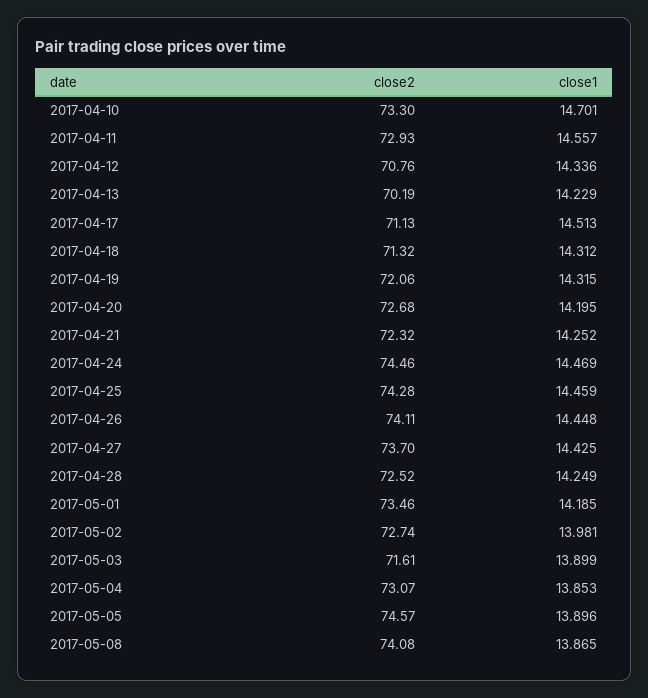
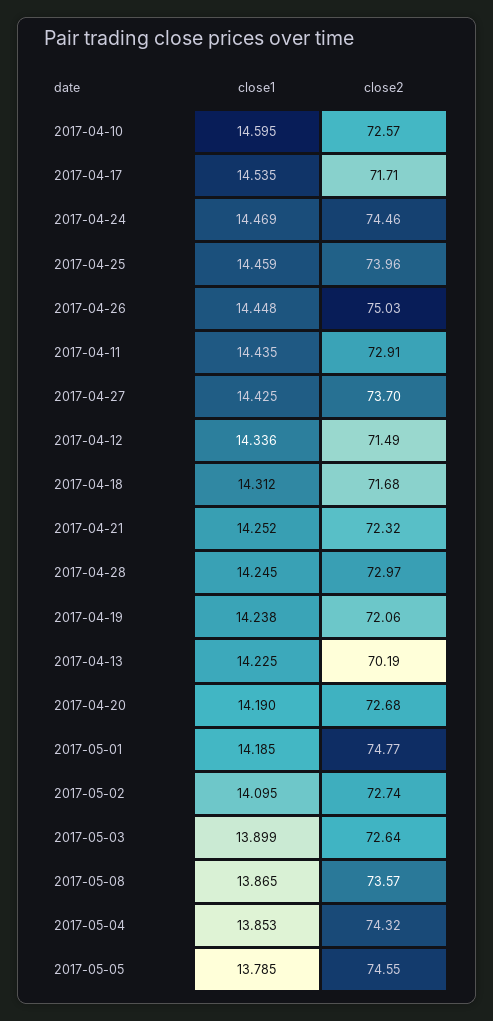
close2, 2017-04-10: 73.3 -> 72.57
close1, 2017-04-10: 14.701 -> 14.595
close2, 2017-04-11: 72.93 -> 72.91
close1, 2017-04-11: 14.557 -> 14.435
close2, 2017-04-12: 70.76 -> 71.49
close1, 2017-04-13: 14.229 -> 14.225
close2, 2017-04-17: 71.13 -> 71.71
close1, 2017-04-17: 14.513 -> 14.535
close2, 2017-04-18: 71.32 -> 71.68
close1, 2017-04-19: 14.315 -> 14.238
close1, 2017-04-20: 14.195 -> 14.19
close2, 2017-04-25: 74.28 -> 73.96
close2, 2017-04-26: 74.11 -> 75.03
close2, 2017-04-28: 72.52 -> 72.97
close1, 2017-04-28: 14.249 -> 14.245
close2, 2017-05-01: 73.46 -> 74.77
close1, 2017-05-02: 13.981 -> 14.095
close2, 2017-05-03: 71.61 -> 72.64
close2, 2017-05-04: 73.07 -> 74.32
close2, 2017-05-05: 74.57 -> 74.55
close1, 2017-05-05: 13.896 -> 13.785
close2, 2017-05-08: 74.08 -> 73.57

